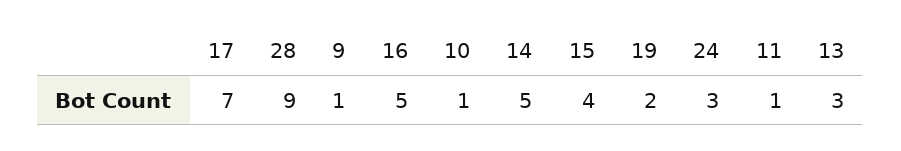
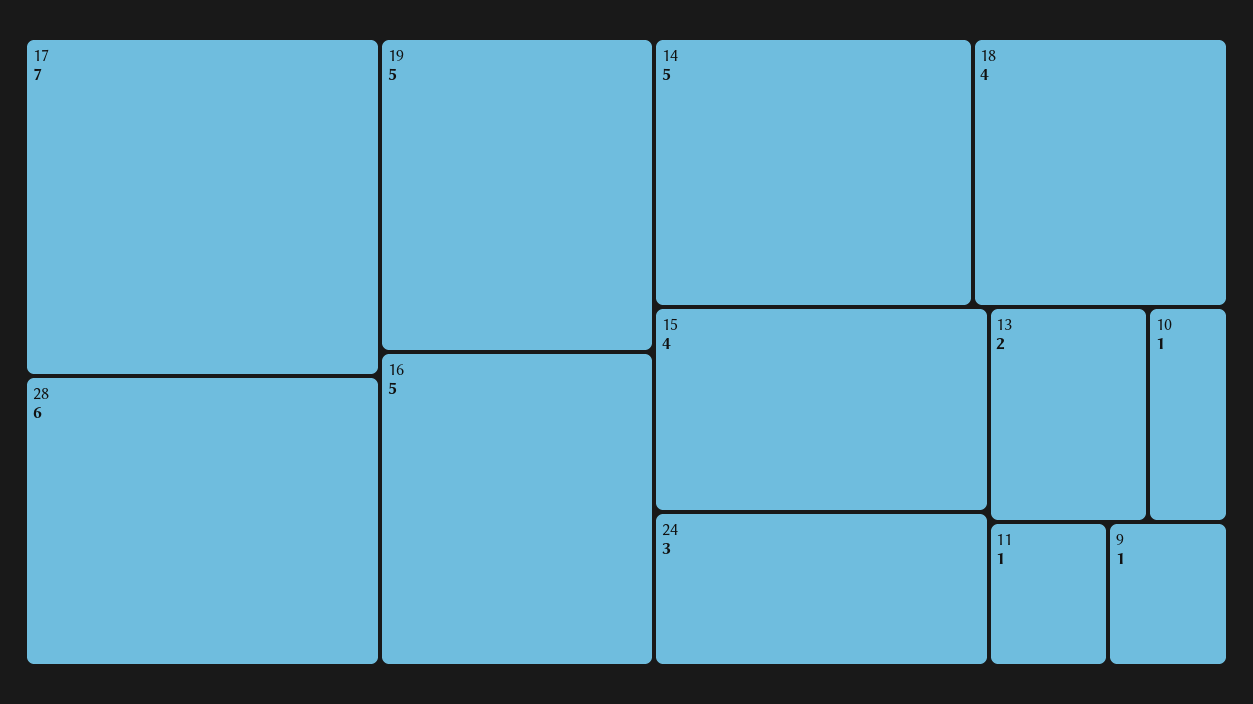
28: 9 -> 6
19: 2 -> 5
13: 3 -> 2
18: none -> 4

